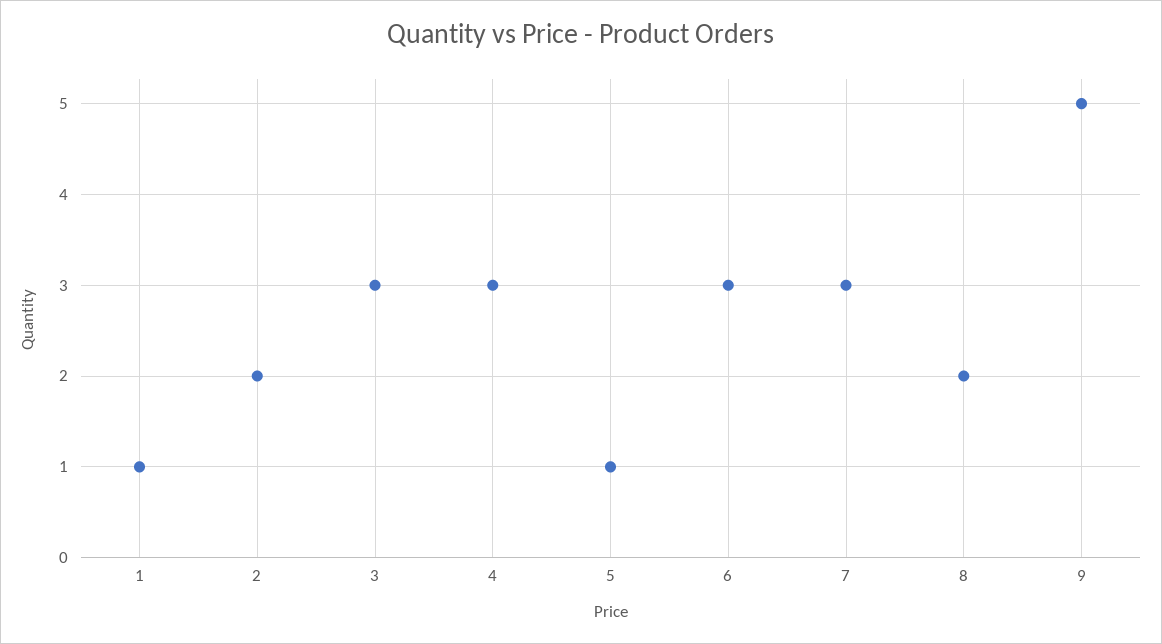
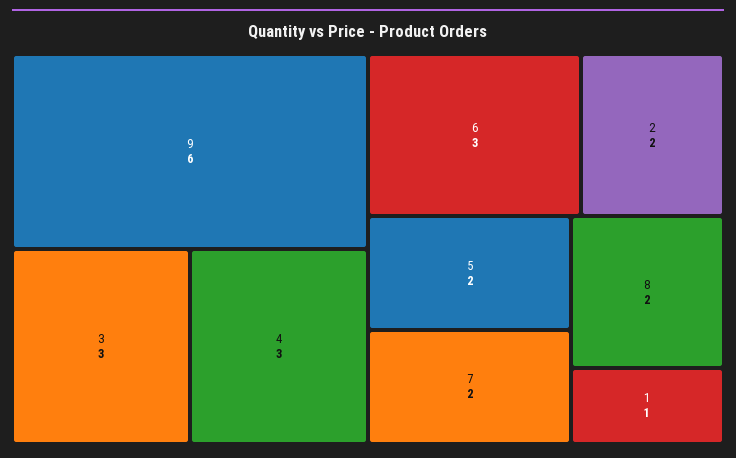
5: 1 -> 2
7: 3 -> 2
9: 5 -> 6

